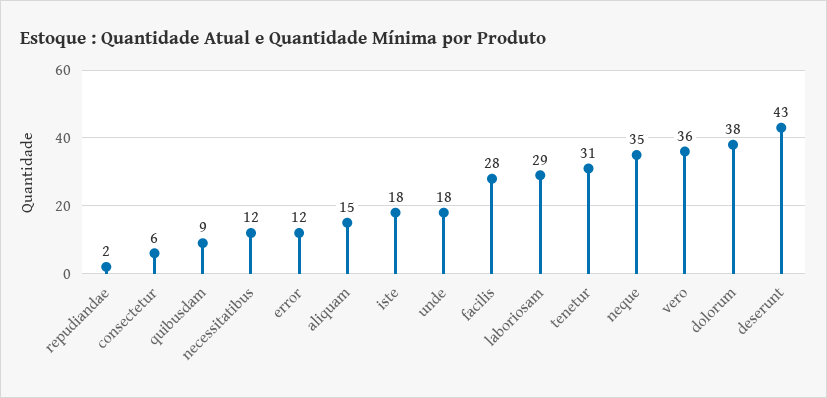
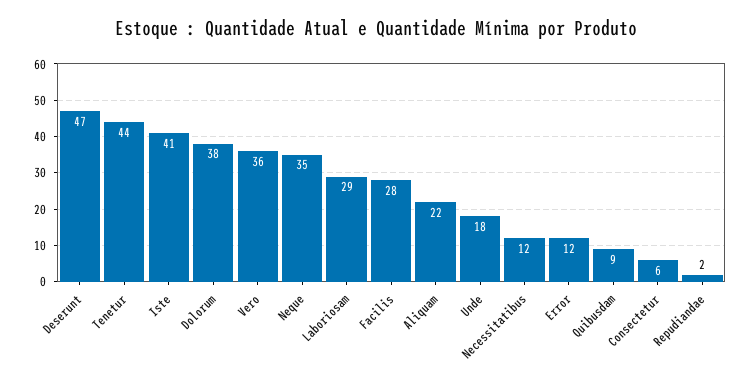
aliquam: 15 -> 22
iste: 18 -> 41
tenetur: 31 -> 44
deserunt: 43 -> 47

